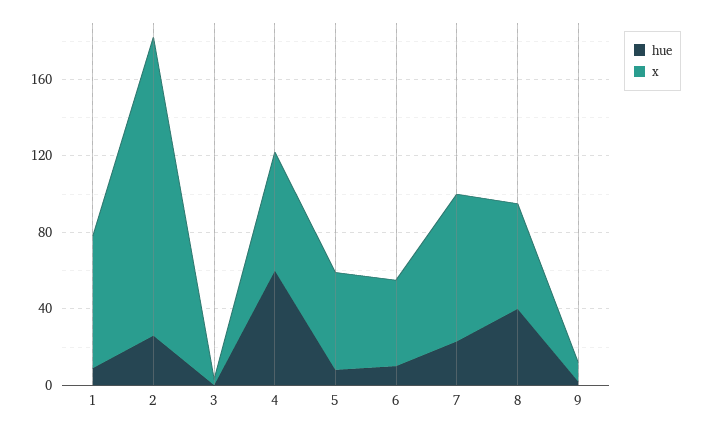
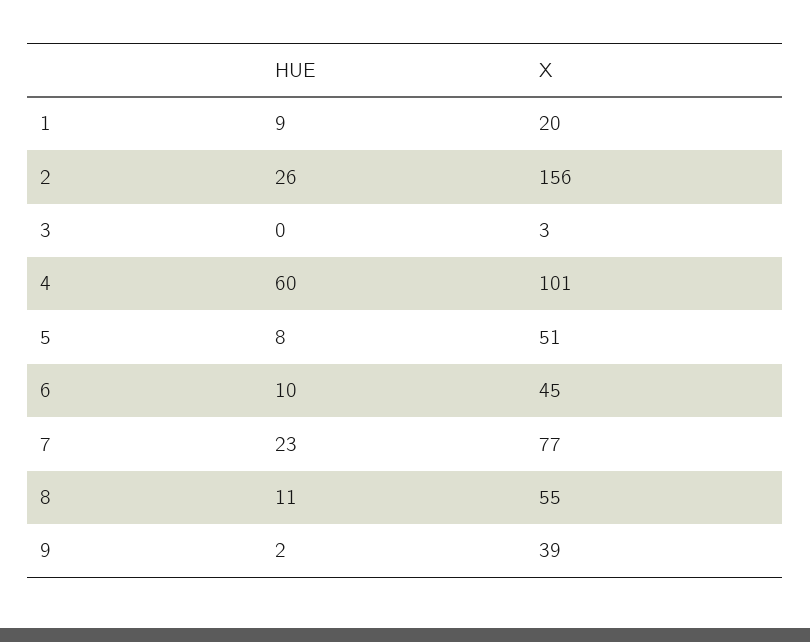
x, 1: 70 -> 20
x, 4: 60 -> 101
hue, 8: 40 -> 11
x, 9: 10 -> 39

